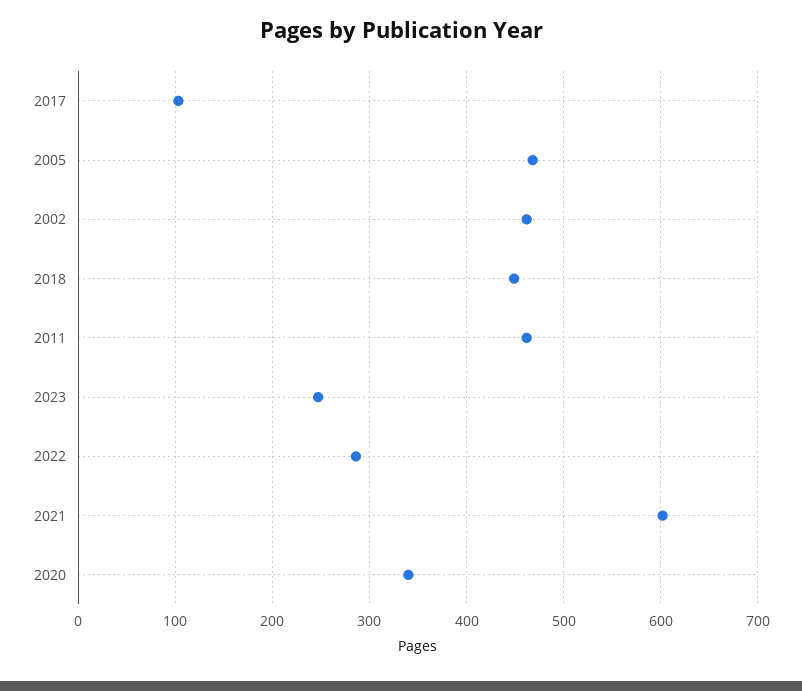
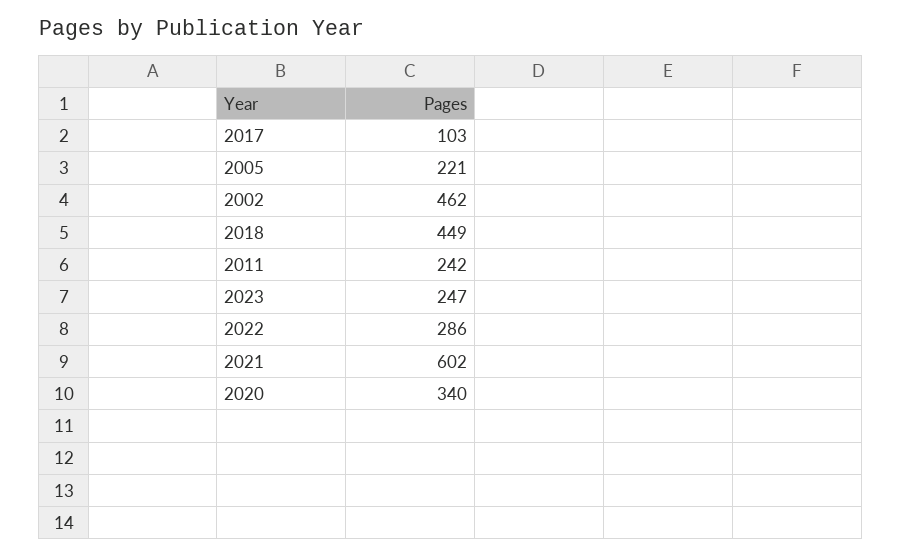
2005: 470 -> 221
2011: 460 -> 242

